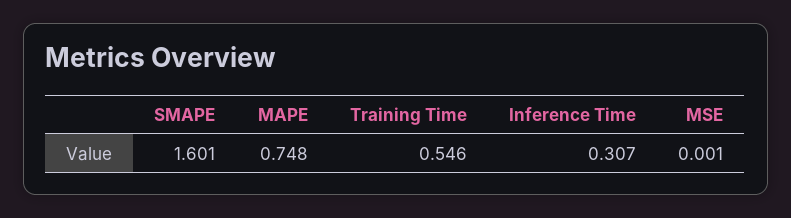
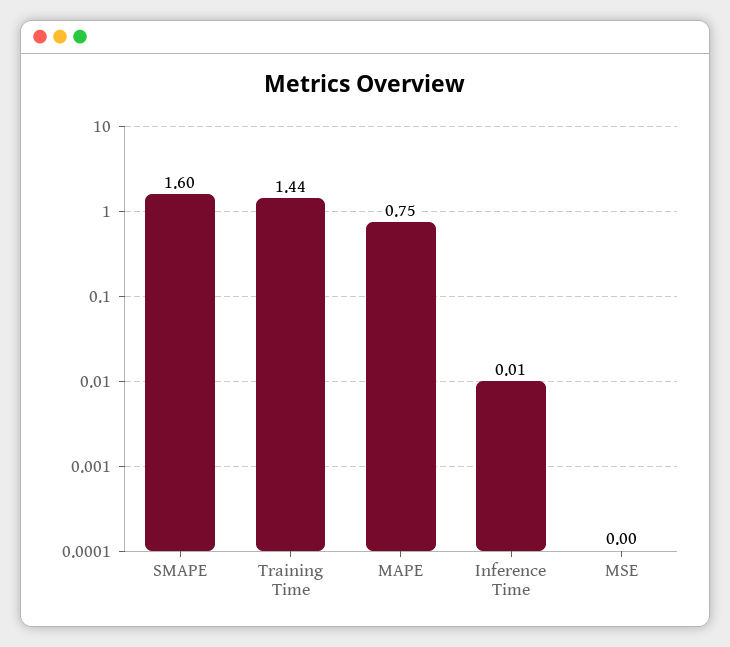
Training Time: 0.546 -> 1.44
Inference Time: 0.307 -> 0.01

